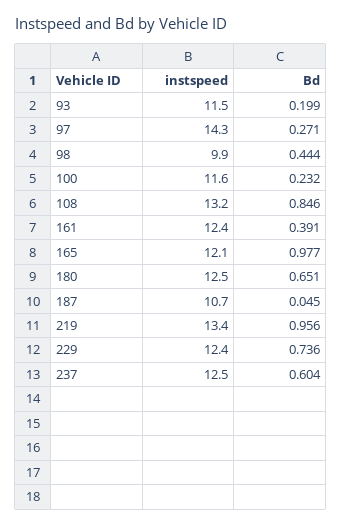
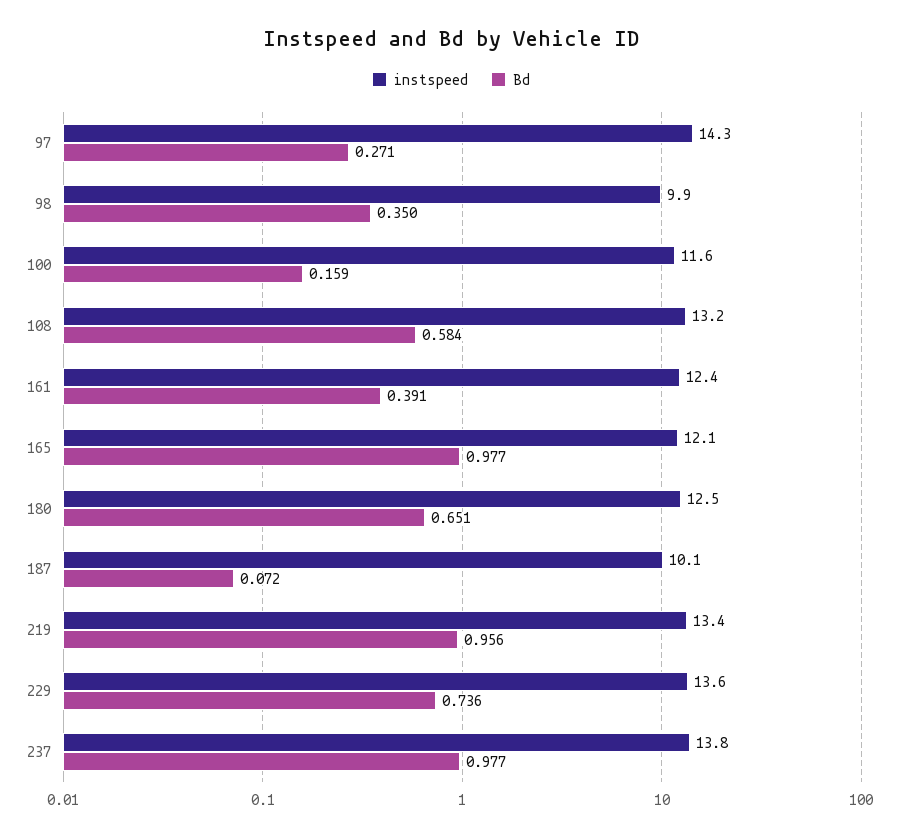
instspeed, 93: 11.5 -> none
Bd, 93: 0.199 -> none
Bd, 98: 0.444 -> 0.35
Bd, 100: 0.232 -> 0.159
Bd, 108: 0.846 -> 0.584
instspeed, 187: 10.7 -> 10.1
Bd, 187: 0.045 -> 0.072
instspeed, 229: 12.4 -> 13.6
instspeed, 237: 12.5 -> 13.8
Bd, 237: 0.604 -> 0.977

